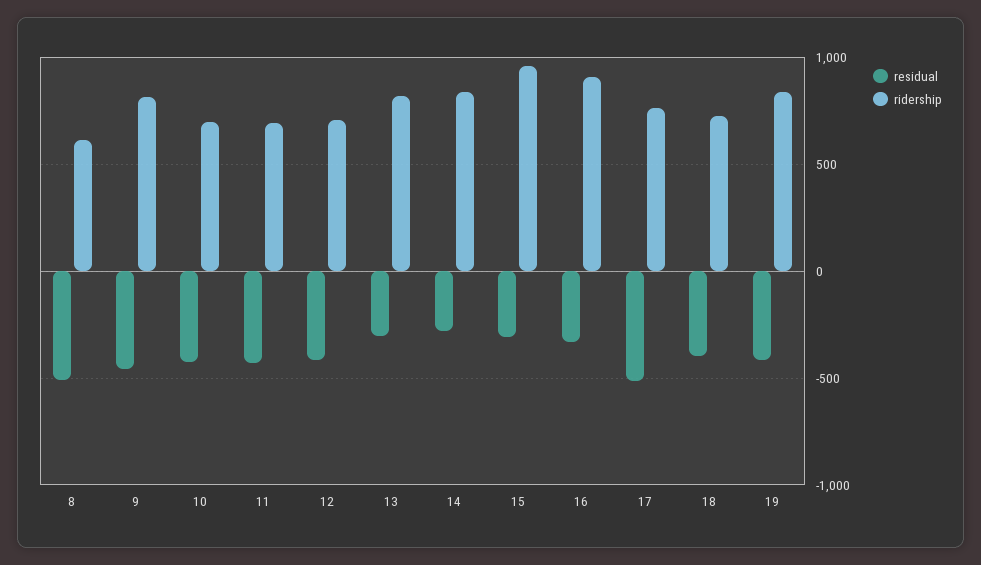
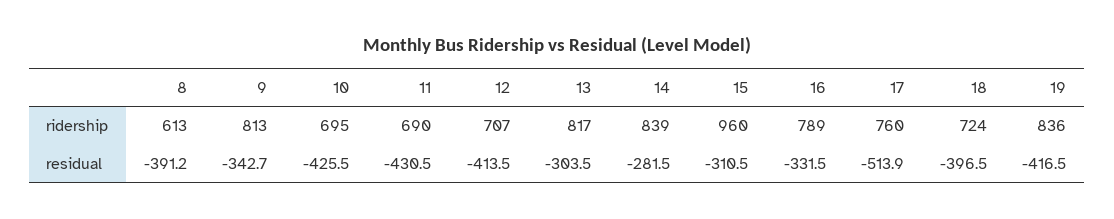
residual, 8: -500 -> -391.2
residual, 9: -450 -> -342.7
ridership, 16: 900 -> 789

